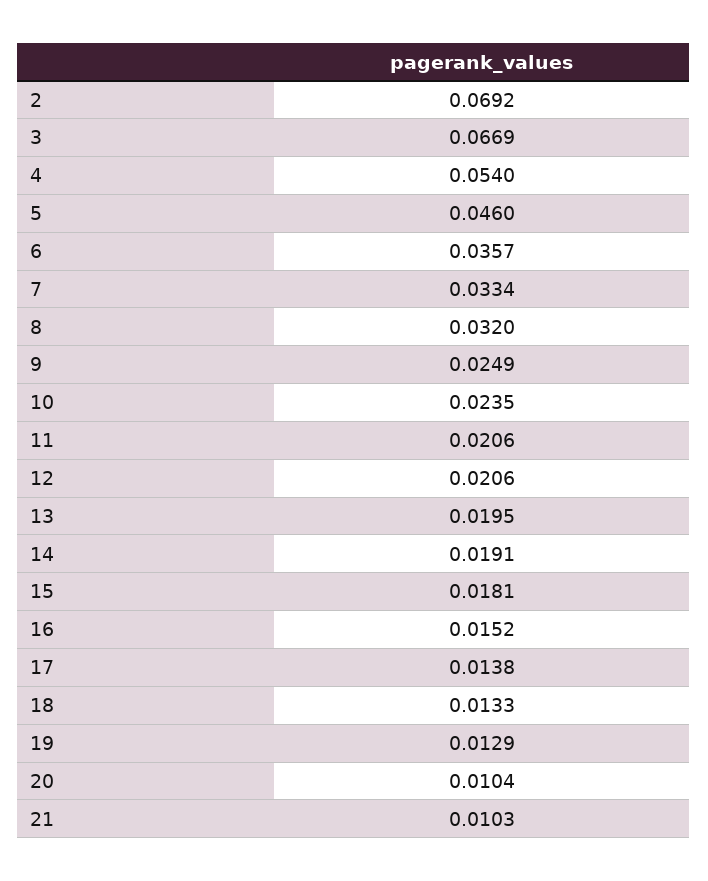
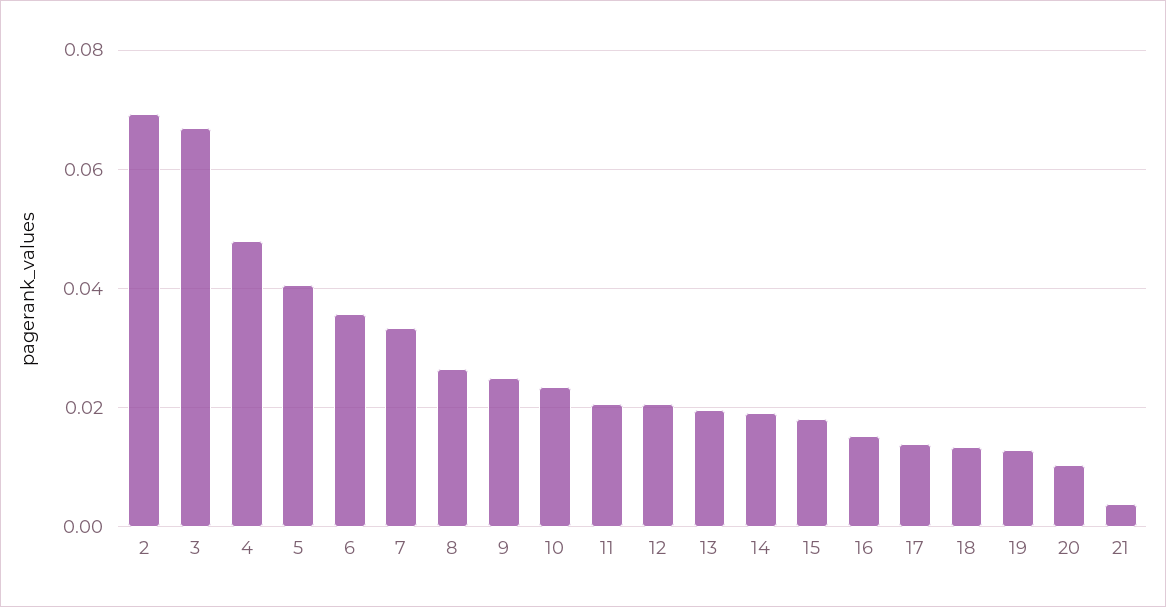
4: 0.054 -> 0.048
5: 0.046 -> 0.04
8: 0.032 -> 0.026
21: 0.0103 -> 0.004

